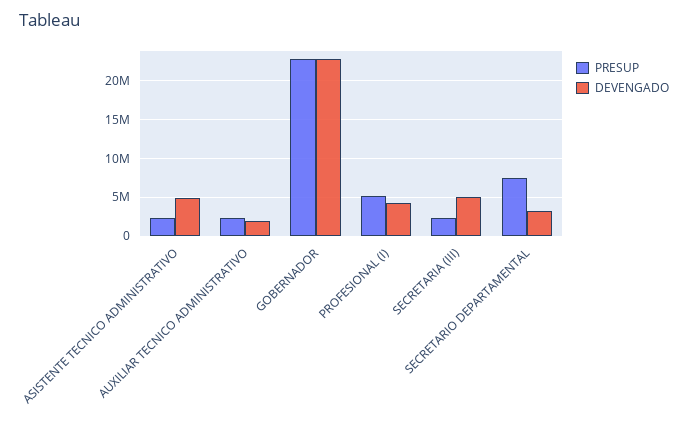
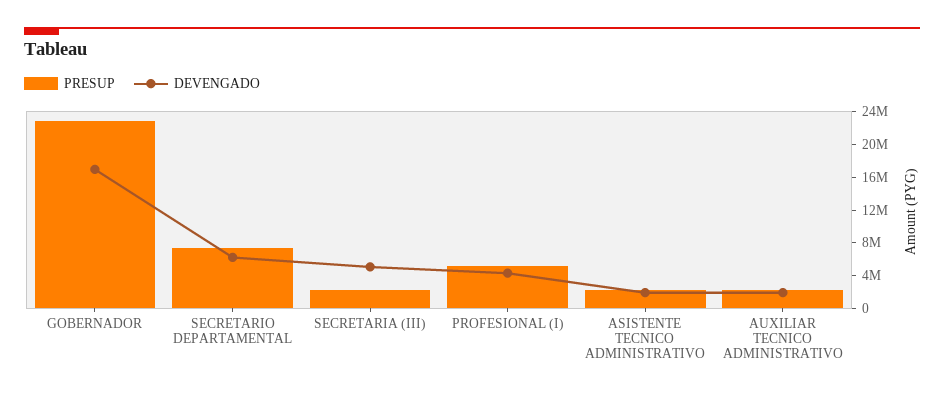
DEVENGADO, ASISTENTE TECNICO ADMINISTRATIVO: 5000000 -> 2000000
DEVENGADO, GOBERNADOR: 23000000 -> 17000000
DEVENGADO, SECRETARIO DEPARTAMENTAL: 3000000 -> 6000000

